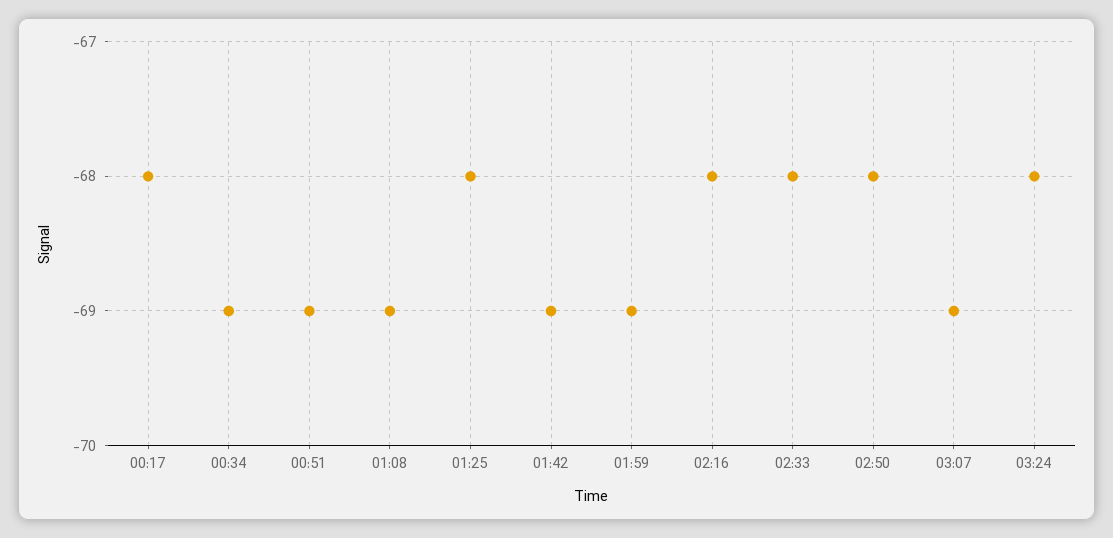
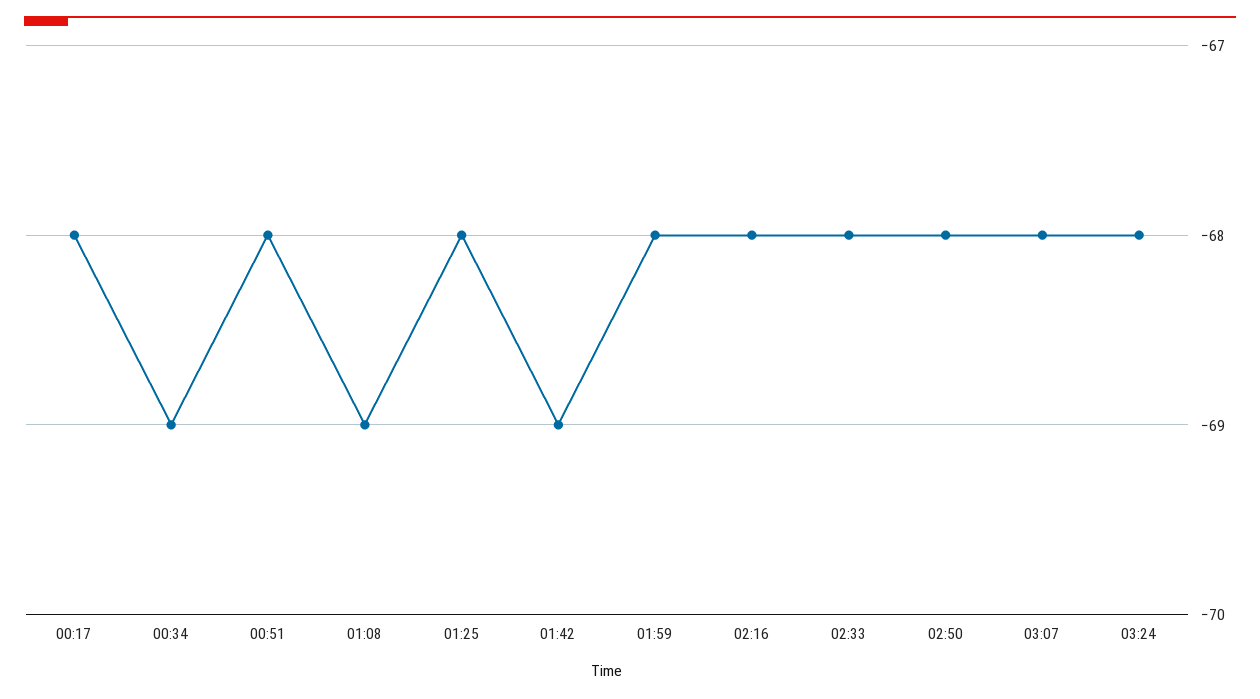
00:51: -69 -> -68
01:59: -69 -> -68
03:07: -69 -> -68

